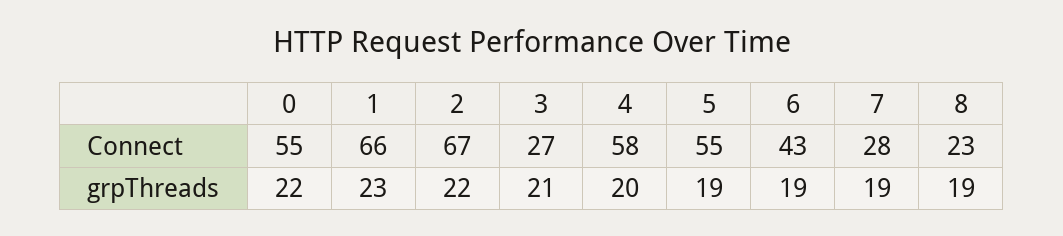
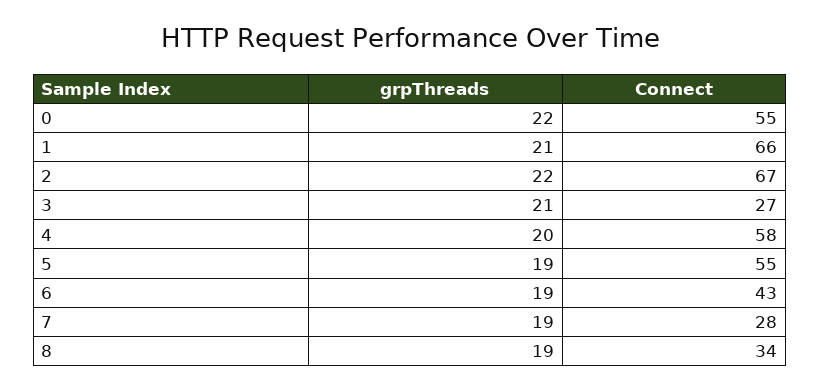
8, Connect: 23 -> 34
1, grpThreads: 23 -> 21

